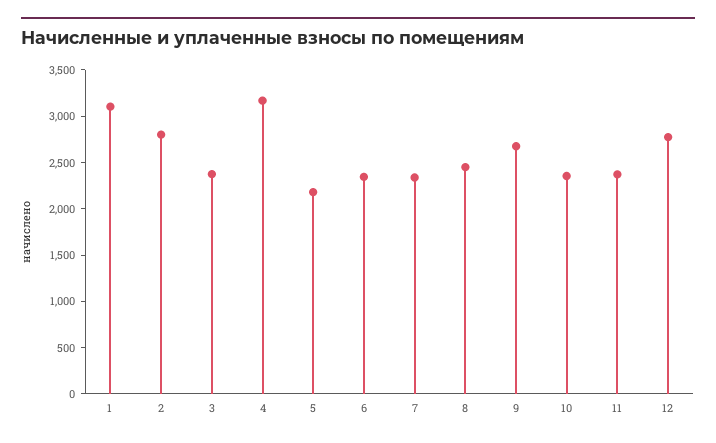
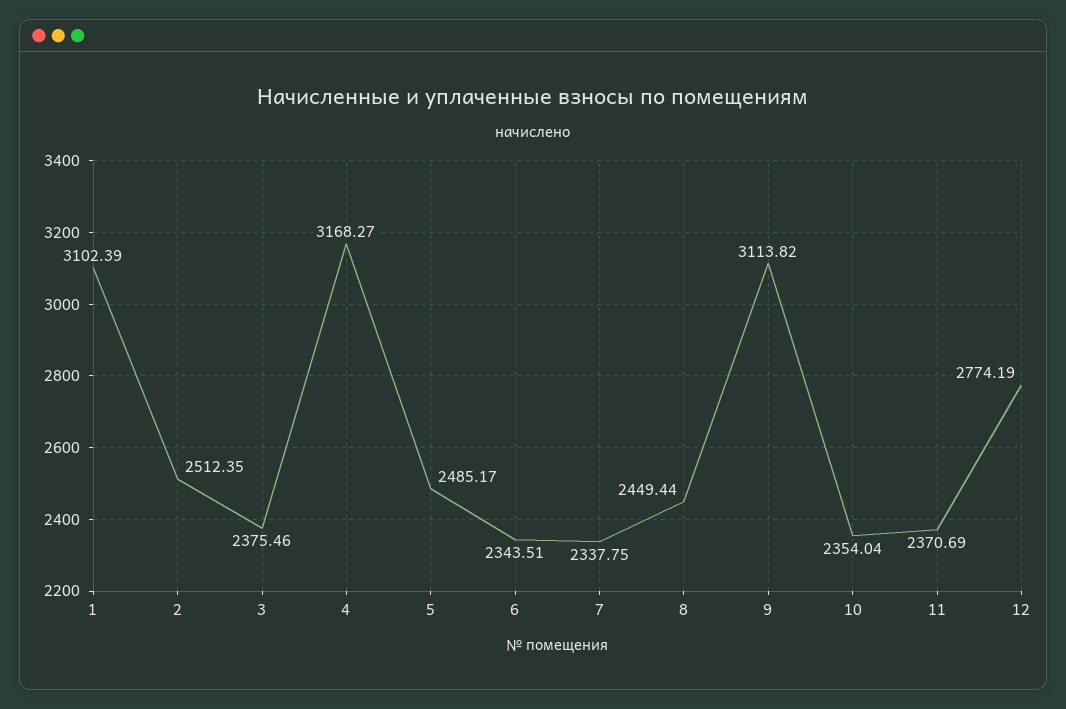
2: 2800 -> 2512.35
5: 2200 -> 2485.17
9: 2700 -> 3113.82

